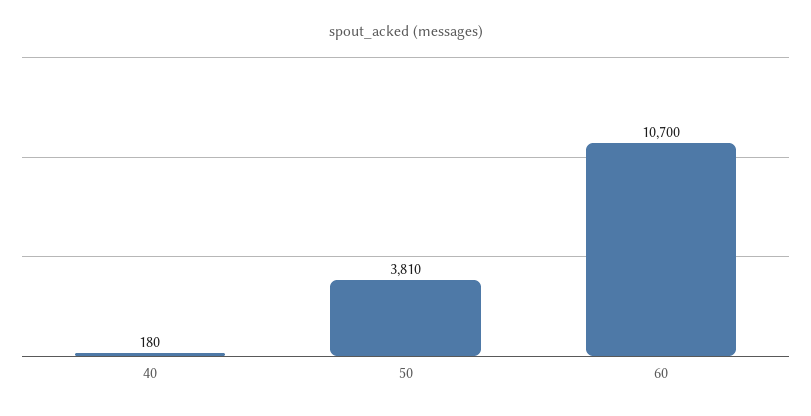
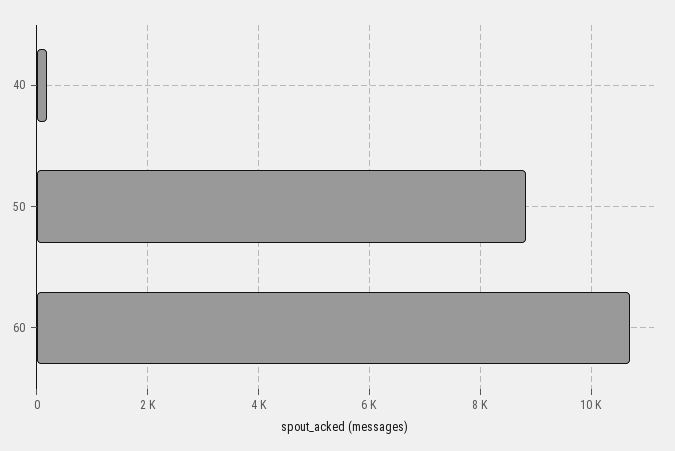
50: 3810 -> 8800

